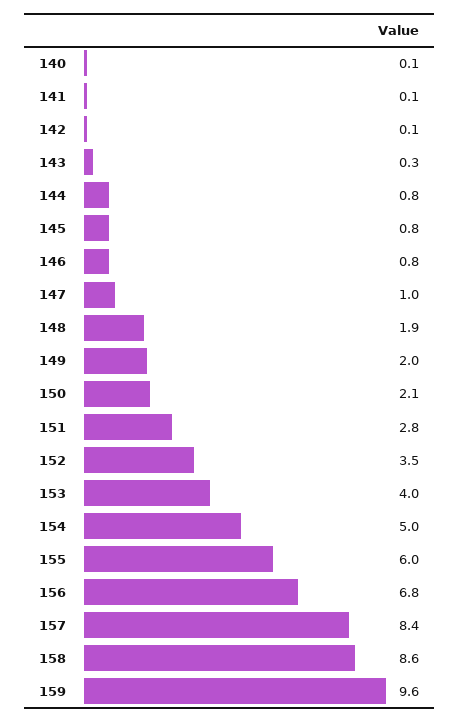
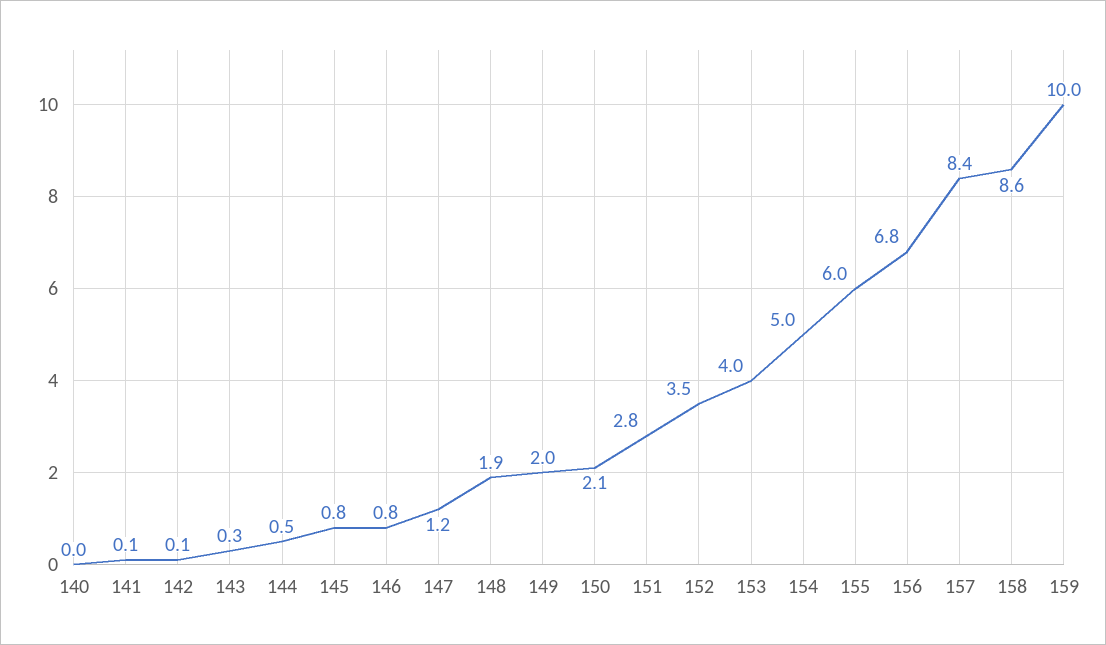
140: 0.1 -> 0
144: 0.8 -> 0.5
147: 1 -> 1.2
159: 9.6 -> 10

